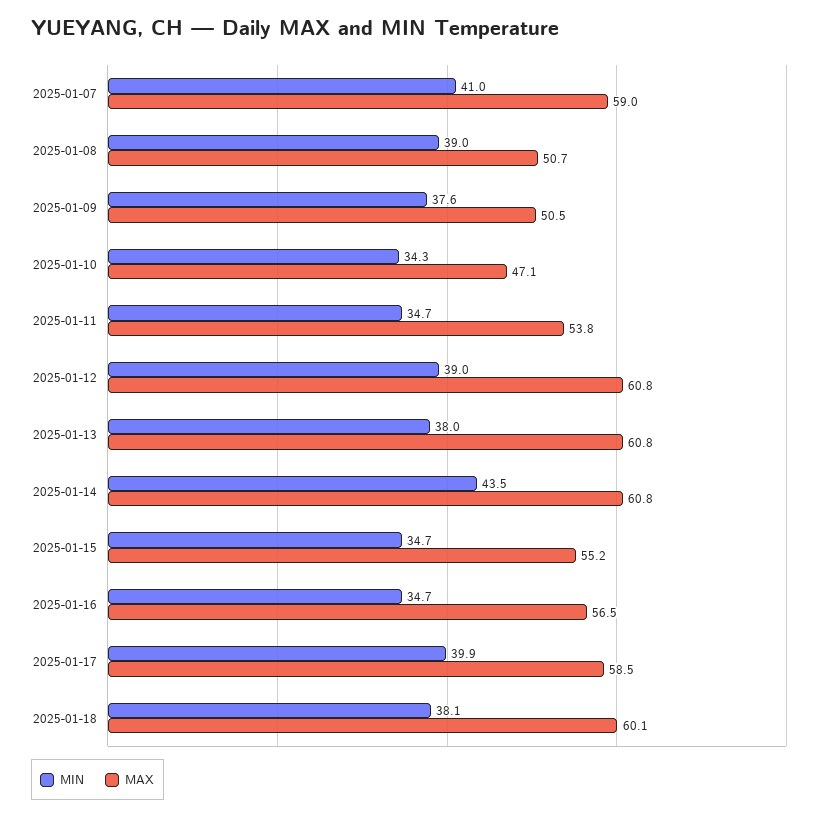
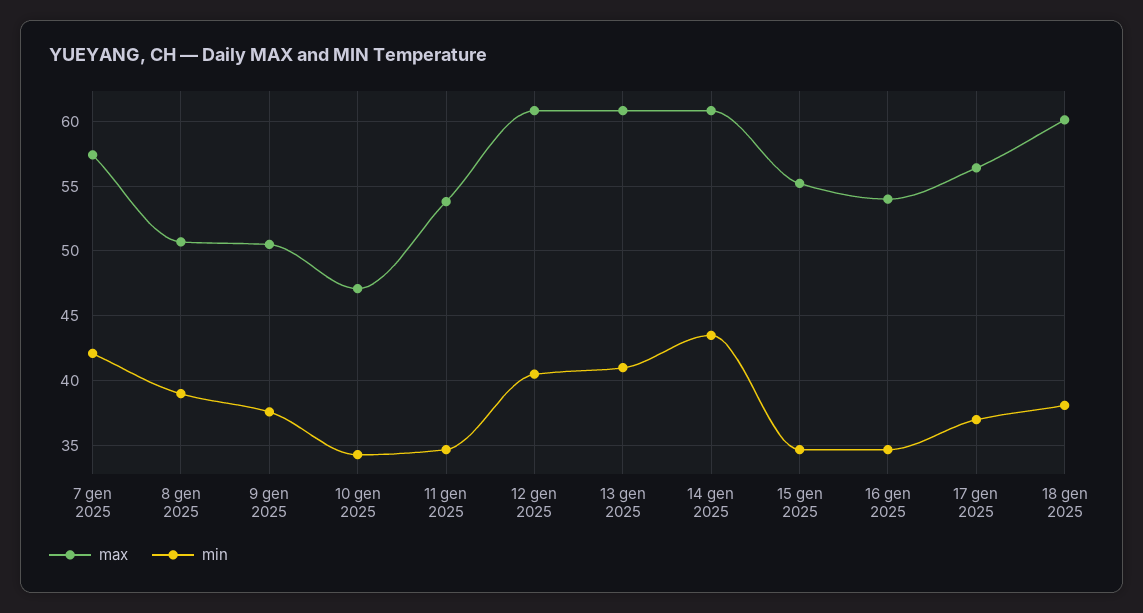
MIN, 2025-01-07: 41 -> 42
MAX, 2025-01-07: 59 -> 57.5
MIN, 2025-01-12: 39 -> 40.5
MIN, 2025-01-13: 38 -> 41
MAX, 2025-01-16: 56.5 -> 54
MIN, 2025-01-17: 39.9 -> 37
MAX, 2025-01-17: 58.5 -> 56.5

